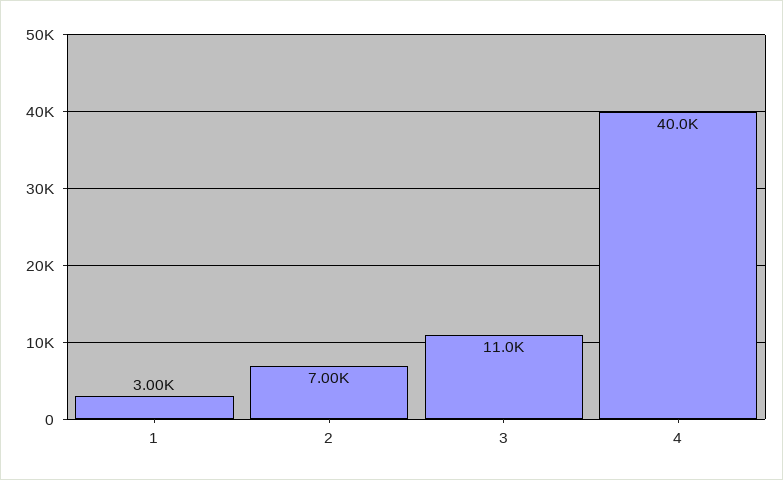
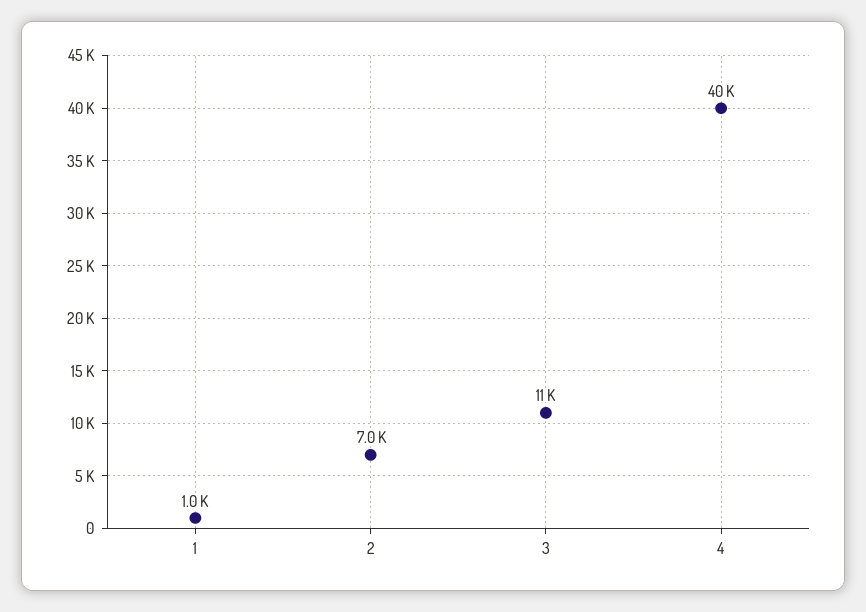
1: 3000 -> 1000

